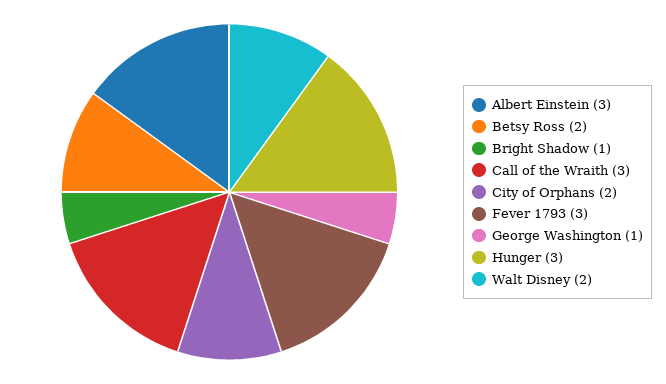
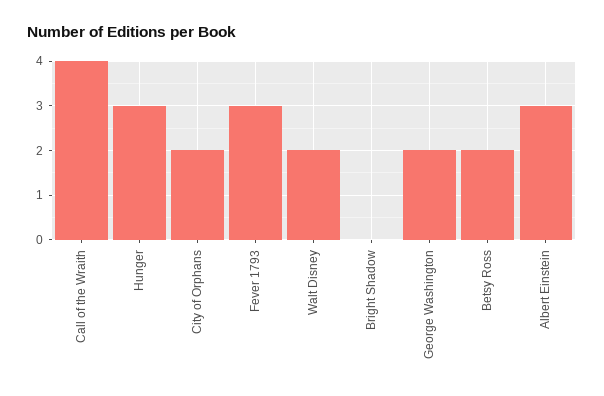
Bright Shadow: 1 -> 0
Call of the Wraith: 3 -> 4
George Washington: 1 -> 2

